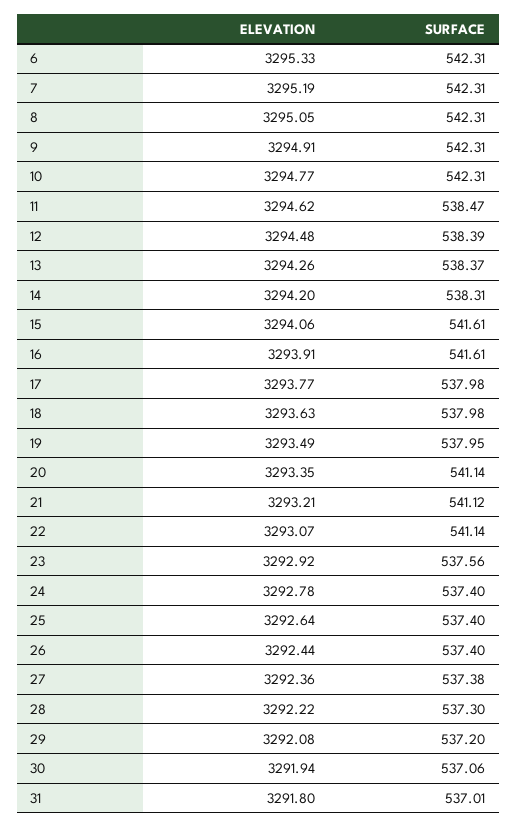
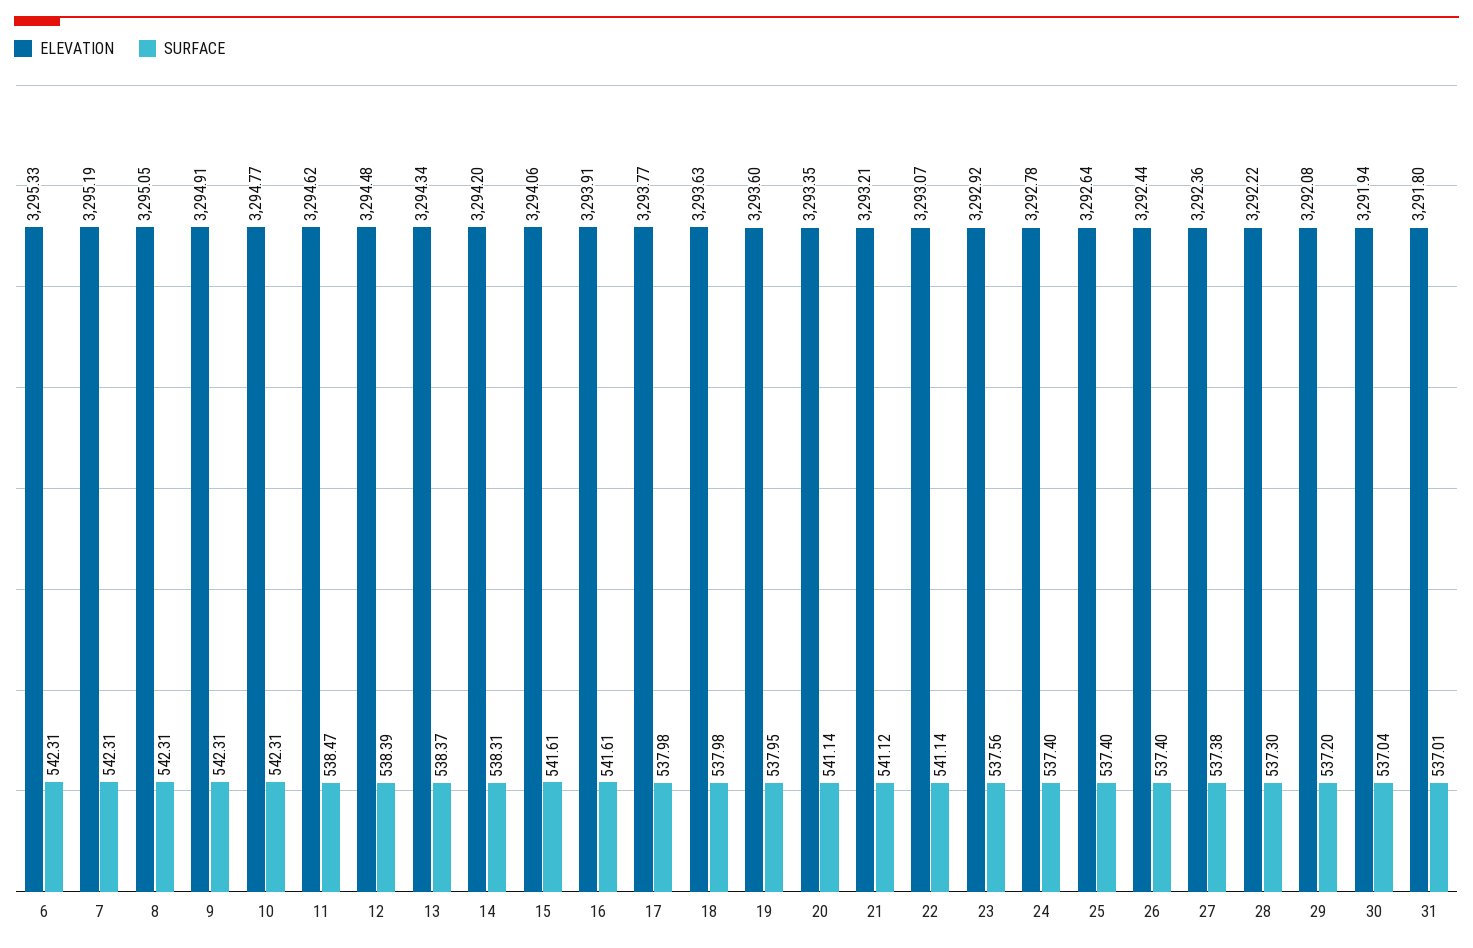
ELEVATION, 13: 3294.26 -> 3294.34
ELEVATION, 19: 3293.49 -> 3293.6
SURFACE, 30: 537.06 -> 537.04

